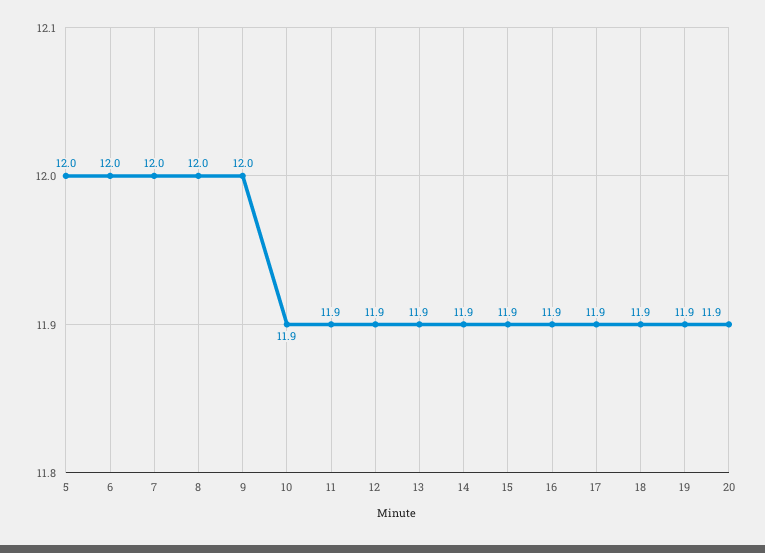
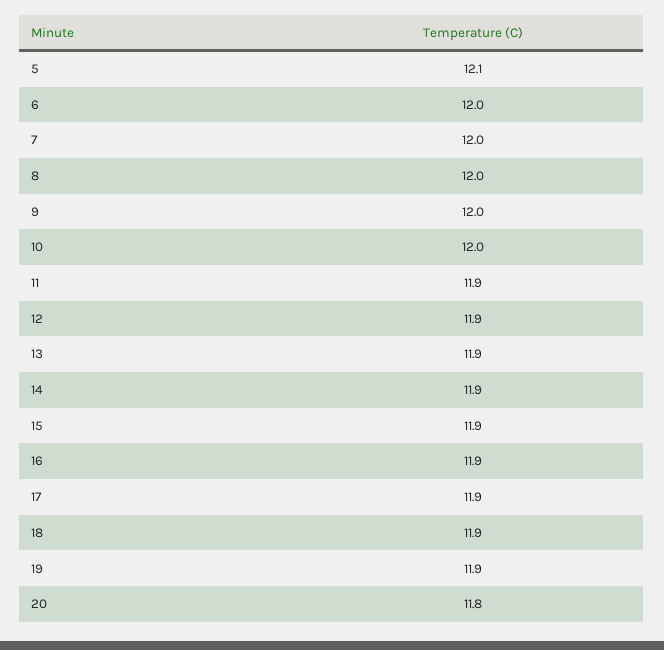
5: 12 -> 12.1
10: 11.9 -> 12
20: 11.9 -> 11.8

